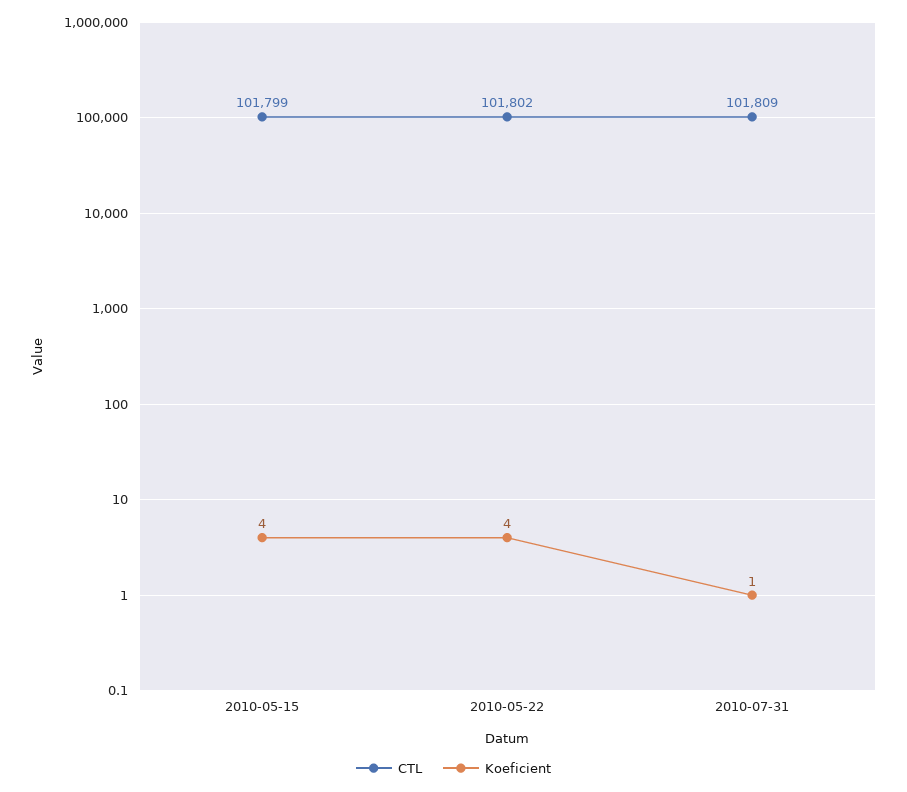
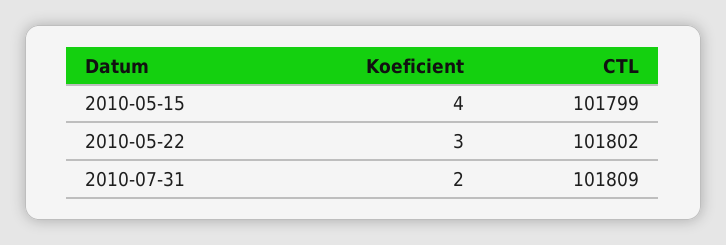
Koeficient, 2010-05-22: 4 -> 3
Koeficient, 2010-07-31: 1 -> 2

